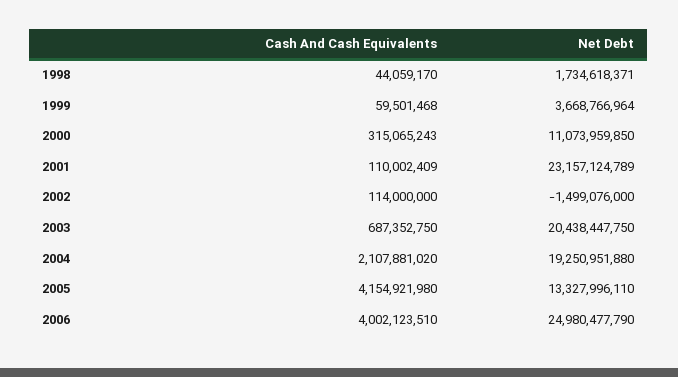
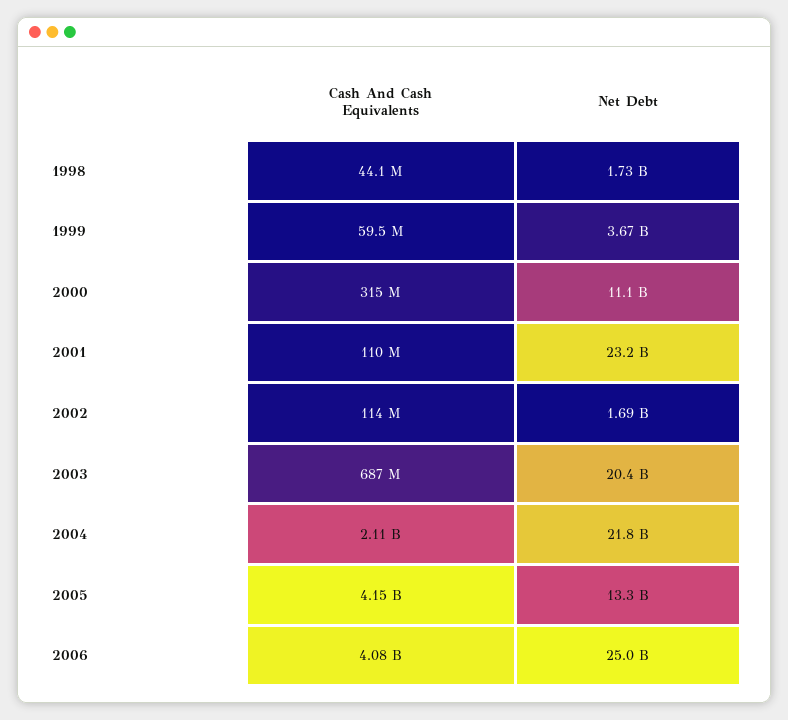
Net Debt, 2002: -1499076000 -> 1690000000
Net Debt, 2004: 19250951880 -> 21800000000
Cash And Cash Equivalents, 2006: 4002123510 -> 4080000000

